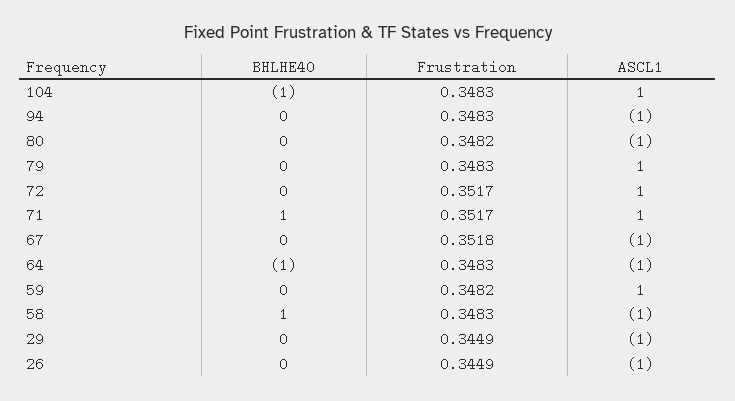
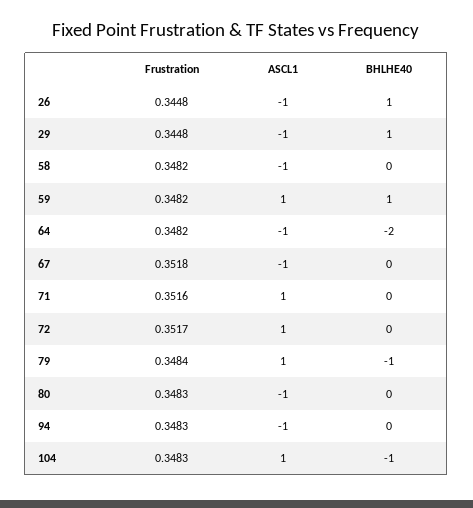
Frustration, 80: 0.3482 -> 0.3483
BHLHE40, 79: 0 -> -1
Frustration, 79: 0.3483 -> 0.3484
BHLHE40, 71: 1 -> 0
Frustration, 71: 0.3517 -> 0.3516
BHLHE40, 64: -1 -> -2
Frustration, 64: 0.3483 -> 0.3482
BHLHE40, 59: 0 -> 1
BHLHE40, 58: 1 -> 0
Frustration, 58: 0.3483 -> 0.3482
BHLHE40, 29: 0 -> 1
Frustration, 29: 0.3449 -> 0.3448
BHLHE40, 26: 0 -> 1
Frustration, 26: 0.3449 -> 0.3448

